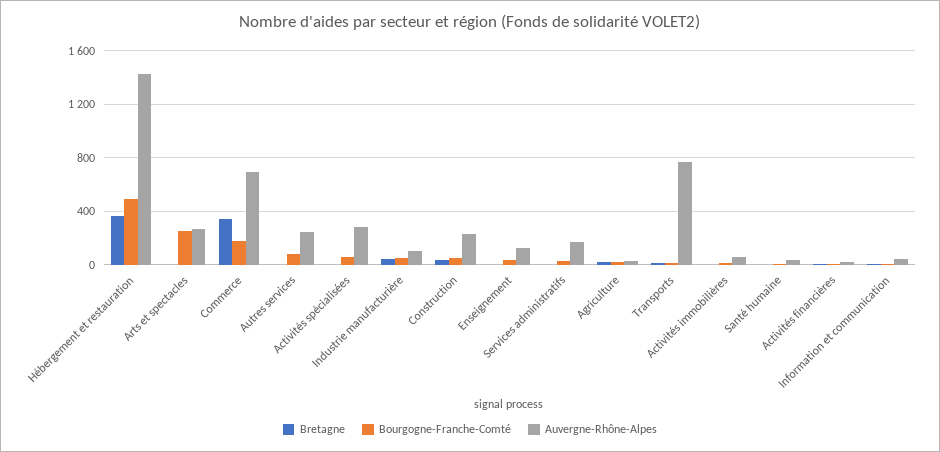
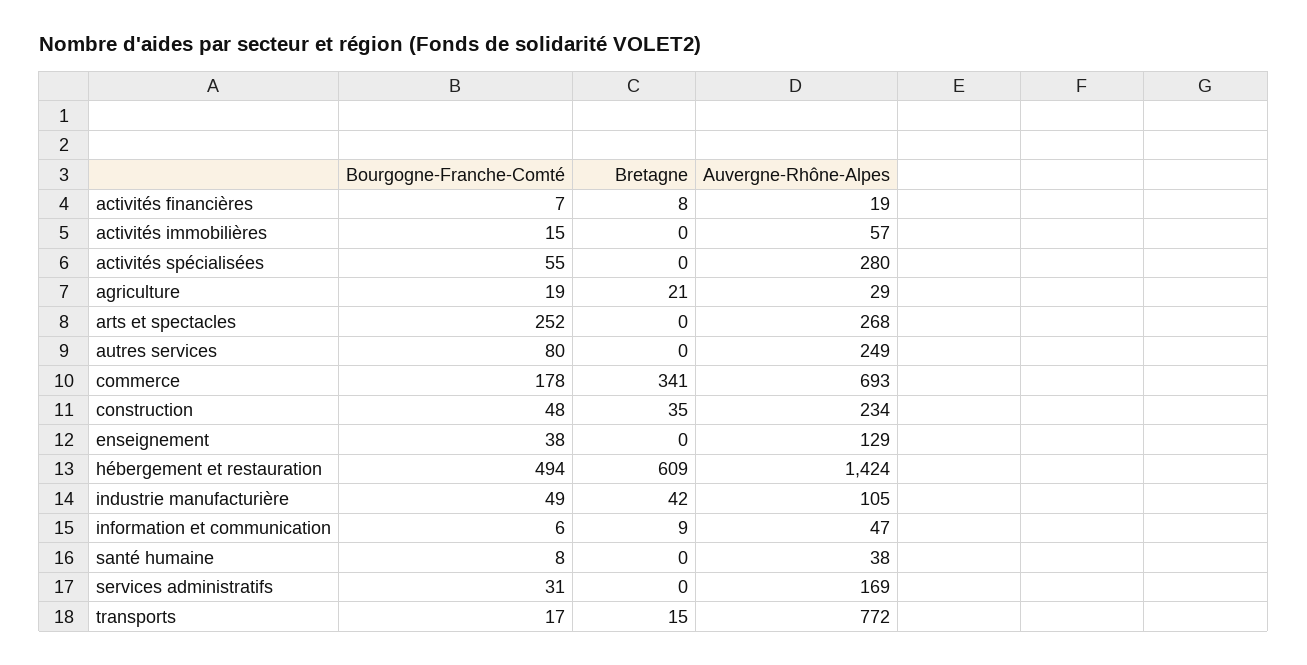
Bretagne, Hébergement et restauration: 350 -> 609

